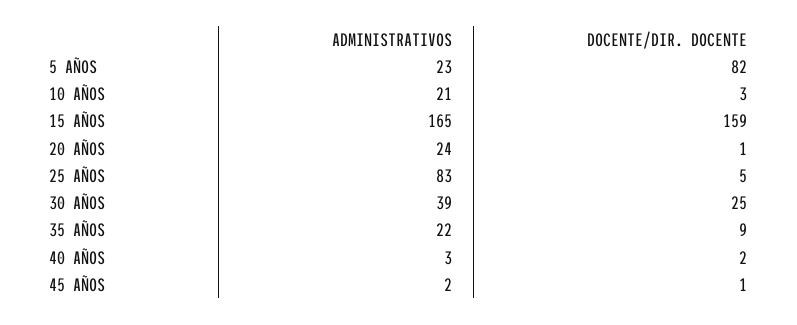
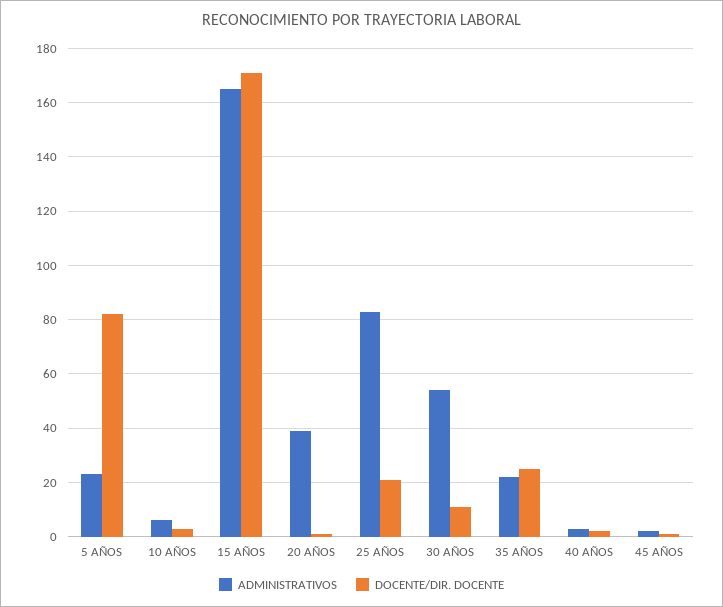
ADMINISTRATIVOS, 10 AÑOS: 21 -> 5
DOCENTE/DIR. DOCENTE, 15 AÑOS: 159 -> 170
ADMINISTRATIVOS, 20 AÑOS: 24 -> 40
DOCENTE/DIR. DOCENTE, 25 AÑOS: 5 -> 20
ADMINISTRATIVOS, 30 AÑOS: 39 -> 55
DOCENTE/DIR. DOCENTE, 30 AÑOS: 25 -> 10
DOCENTE/DIR. DOCENTE, 35 AÑOS: 9 -> 25

